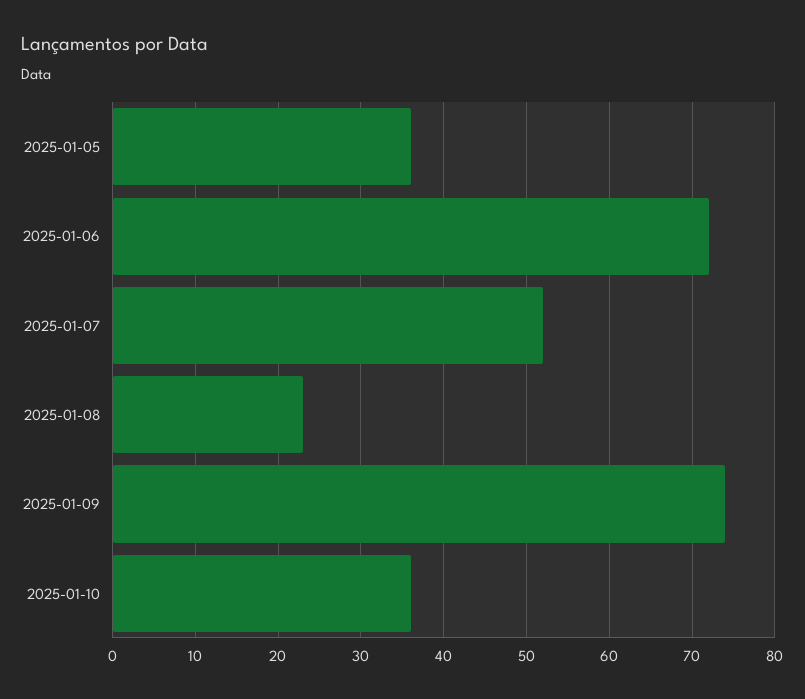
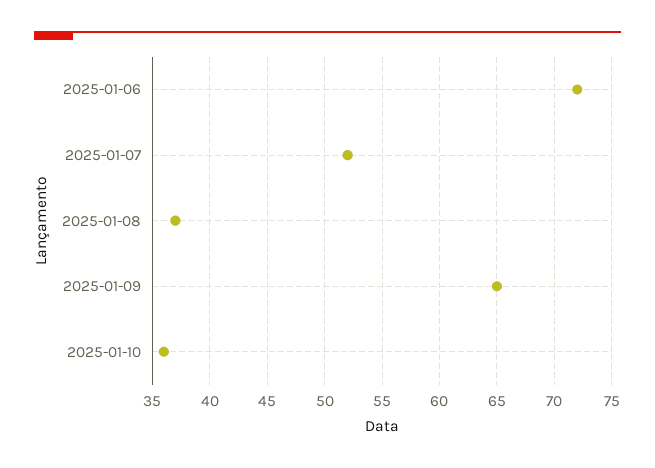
2025-01-05: 36 -> none
2025-01-08: 23 -> 37
2025-01-09: 74 -> 65

